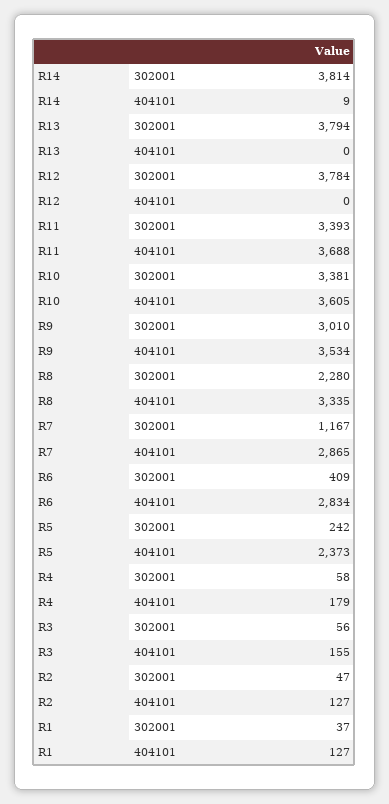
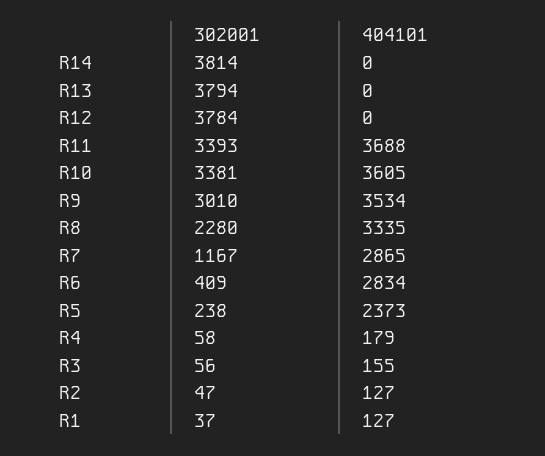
R14, 404101: 9 -> 0
R5, 302001: 242 -> 238

